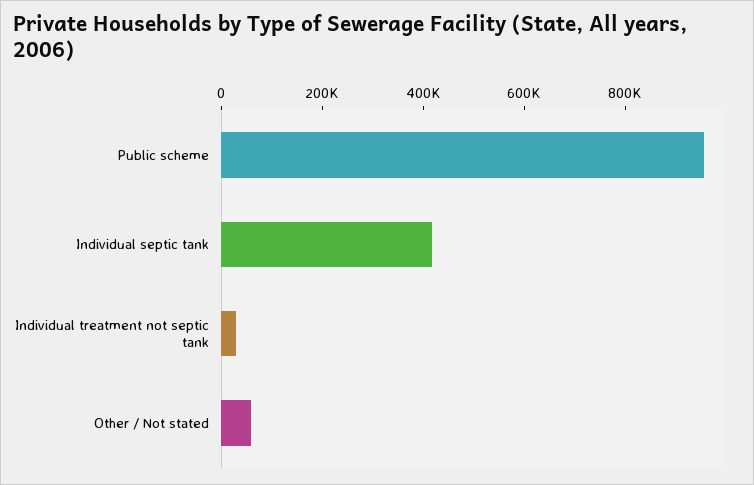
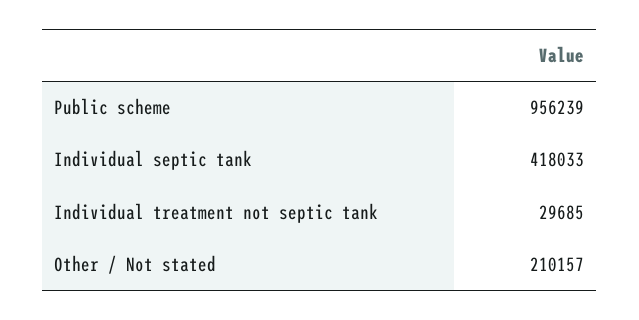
Other / Not stated: 50000 -> 210157

